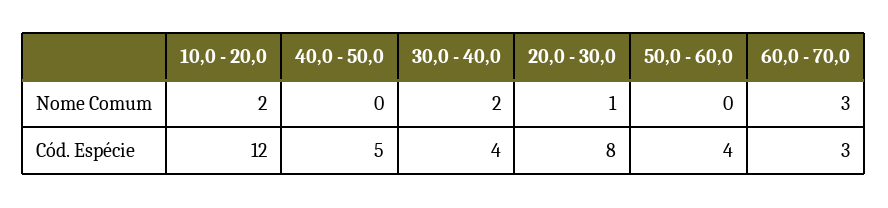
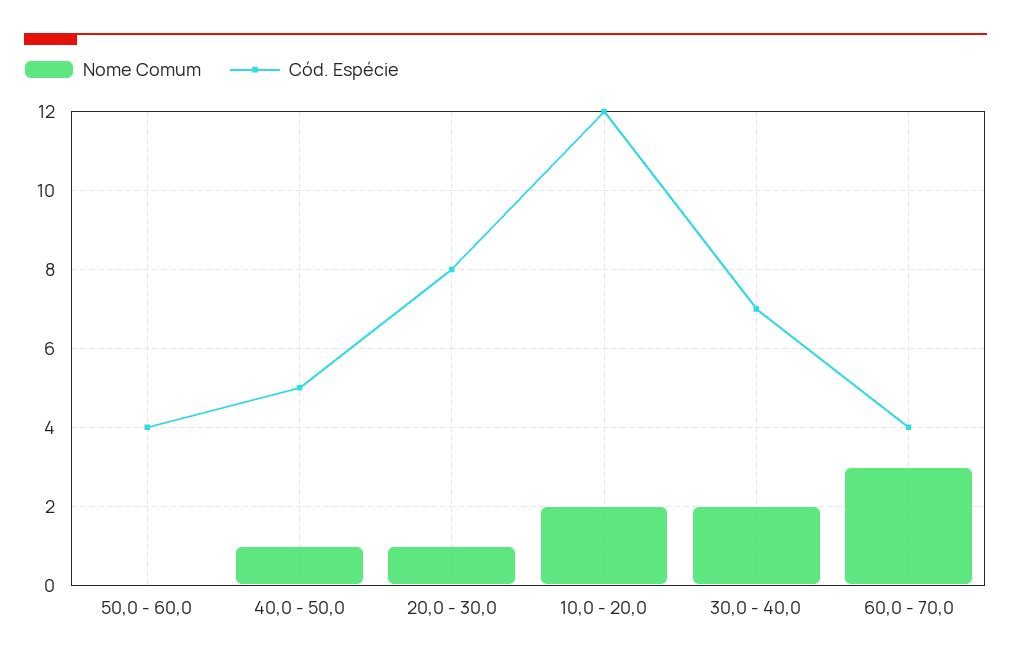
Nome Comum, 40,0 - 50,0: 0 -> 1
Cód. Espécie, 30,0 - 40,0: 4 -> 7
Cód. Espécie, 60,0 - 70,0: 3 -> 4

